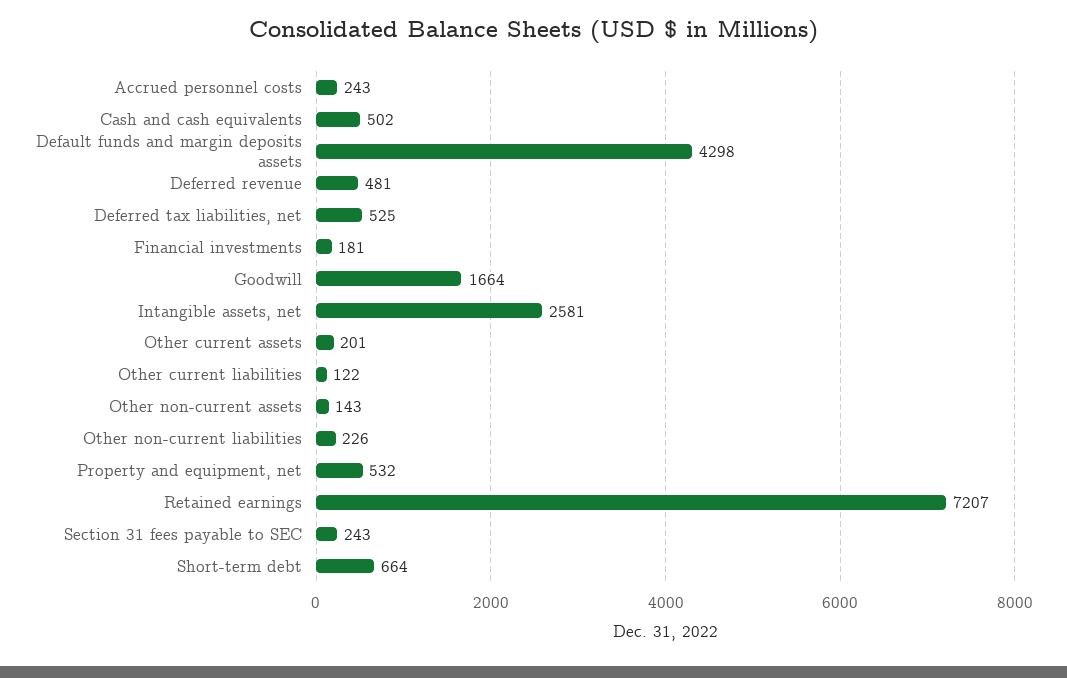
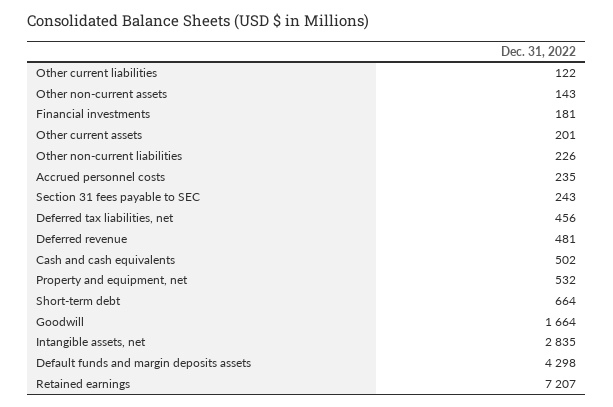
Accrued personnel costs: 243 -> 235
Deferred tax liabilities, net: 525 -> 456
Intangible assets, net: 2581 -> 2835

